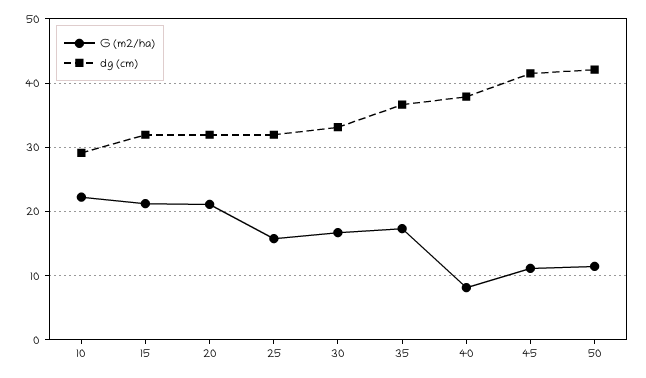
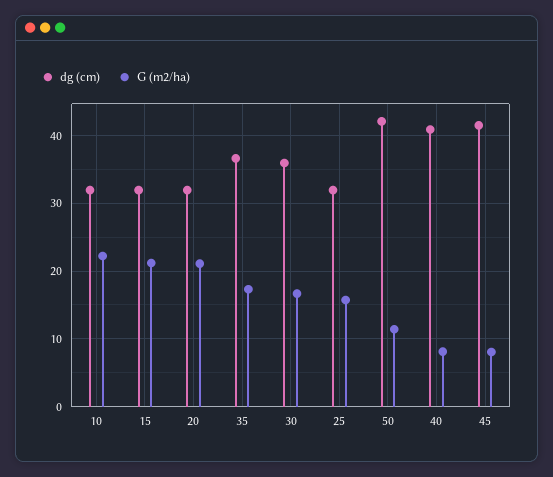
dg (cm), 10: 29 -> 32
dg (cm), 30: 33 -> 36
dg (cm), 40: 38 -> 41
G (m2/ha), 45: 11 -> 8

